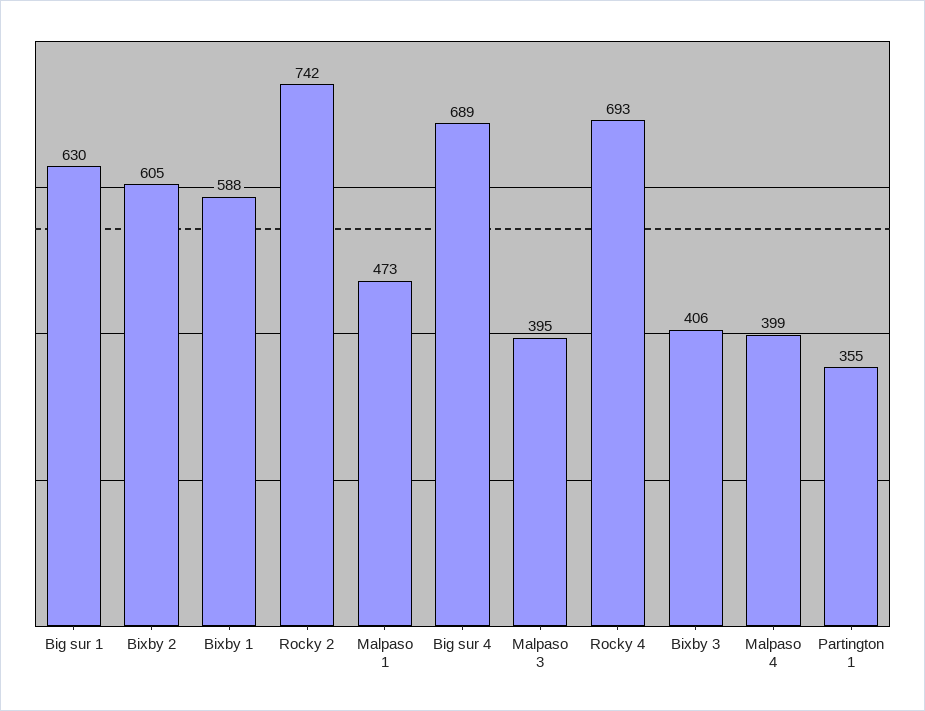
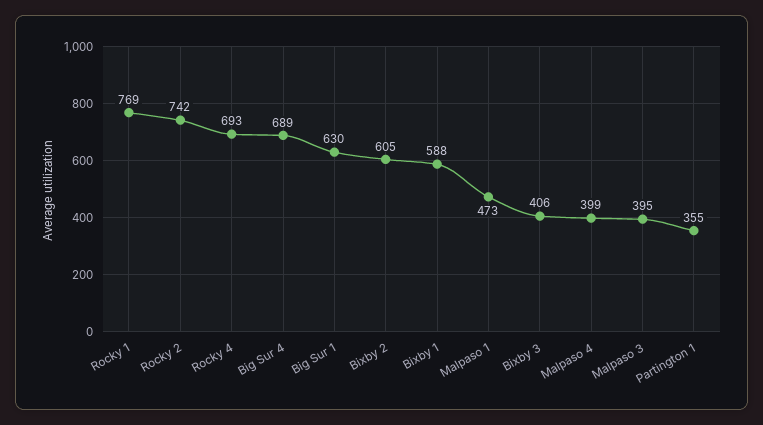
Rocky 1: none -> 769

